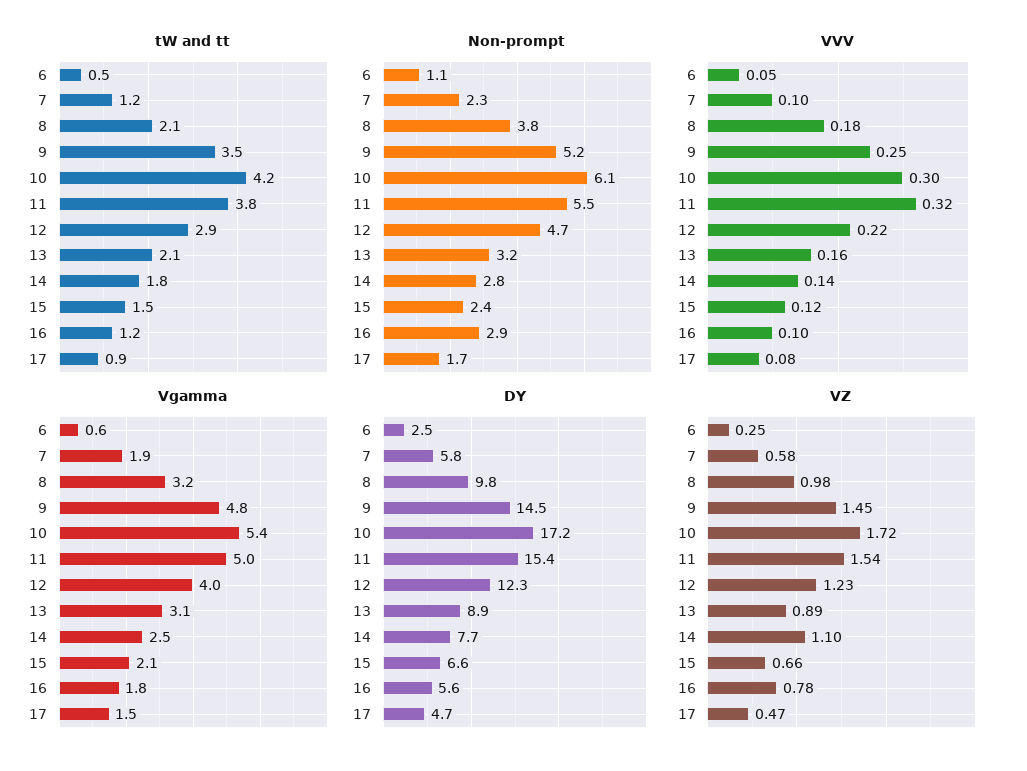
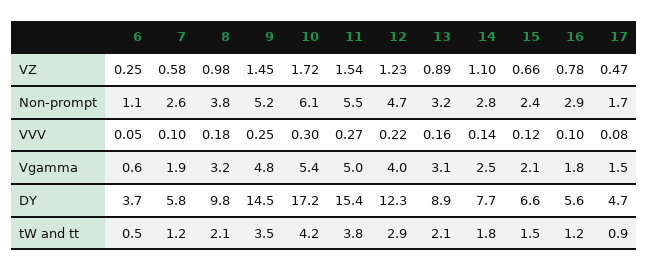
Non-prompt, 7: 2.3 -> 2.6
VVV, 11: 0.32 -> 0.27
DY, 6: 2.5 -> 3.7

